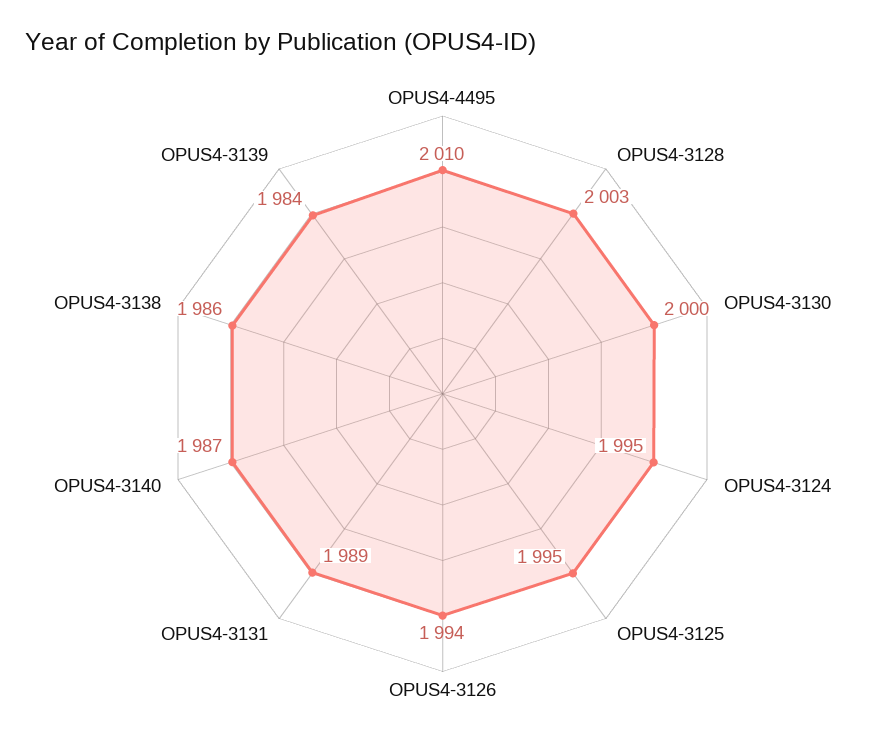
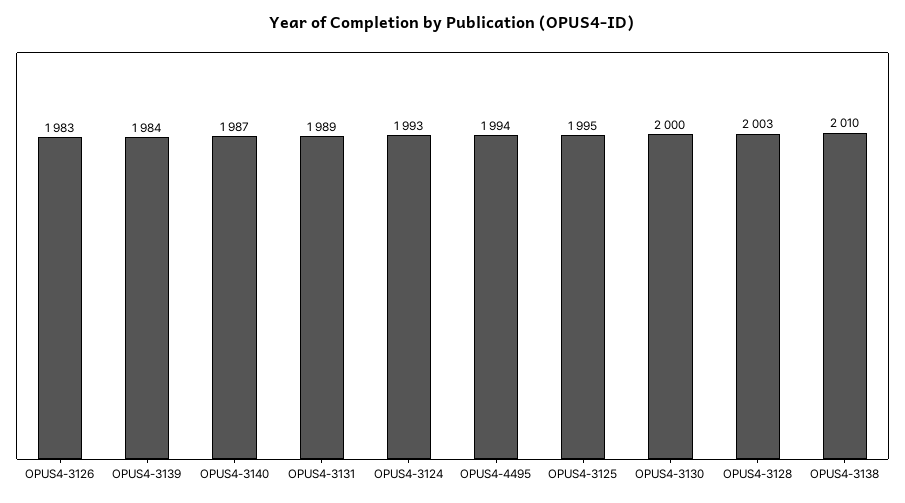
OPUS4-4495: 2010 -> 1994
OPUS4-3124: 1995 -> 1993
OPUS4-3126: 1994 -> 1983
OPUS4-3138: 1986 -> 2010

